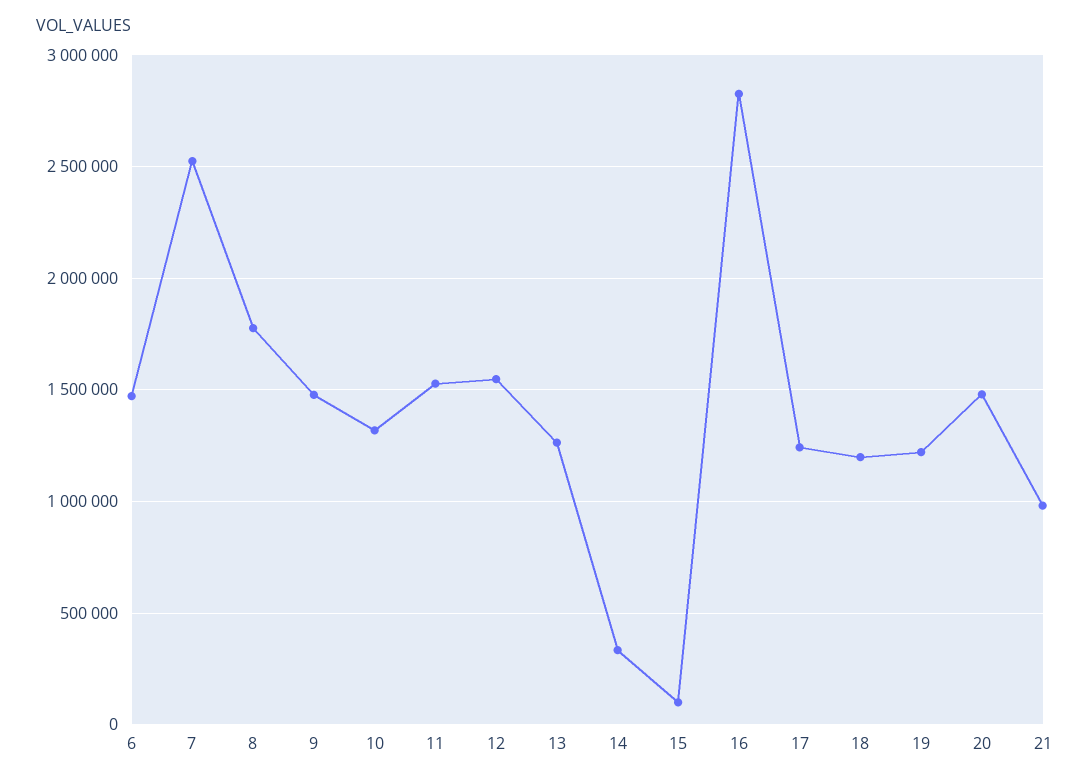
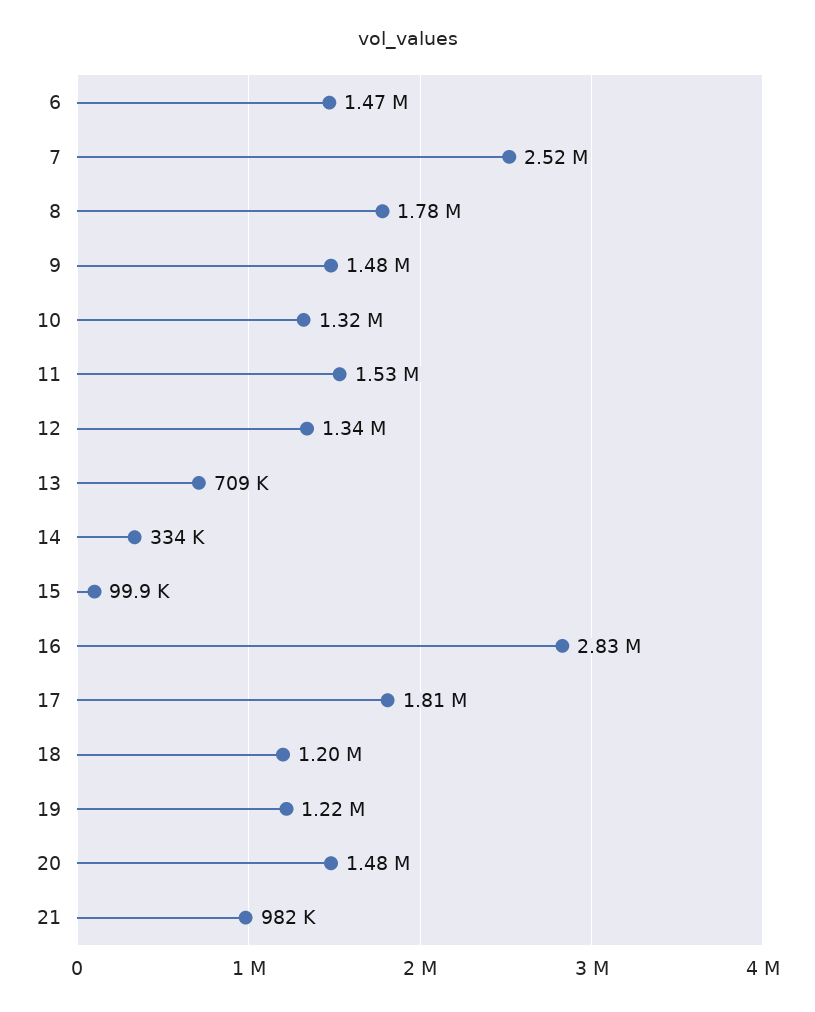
12: 1550000 -> 1340000
13: 1250000 -> 709000
17: 1250000 -> 1810000

